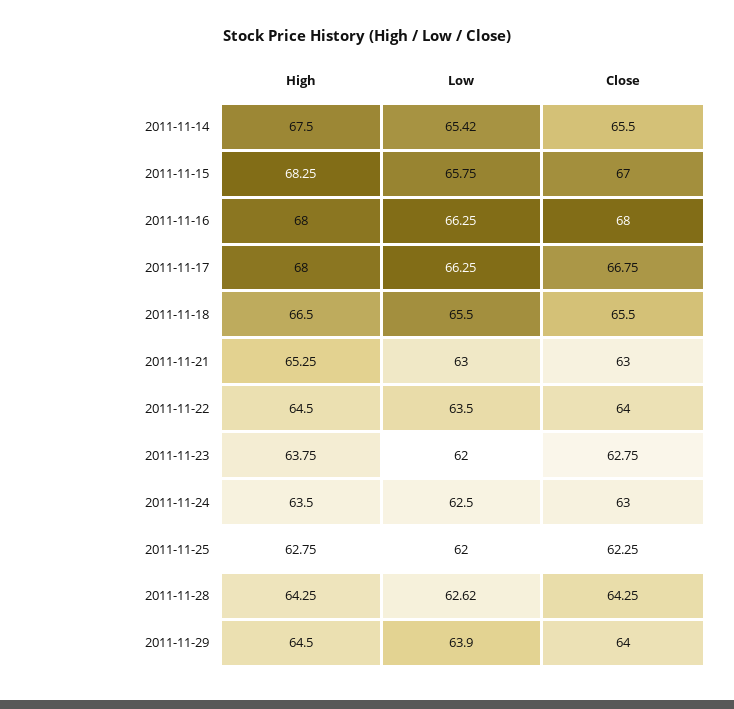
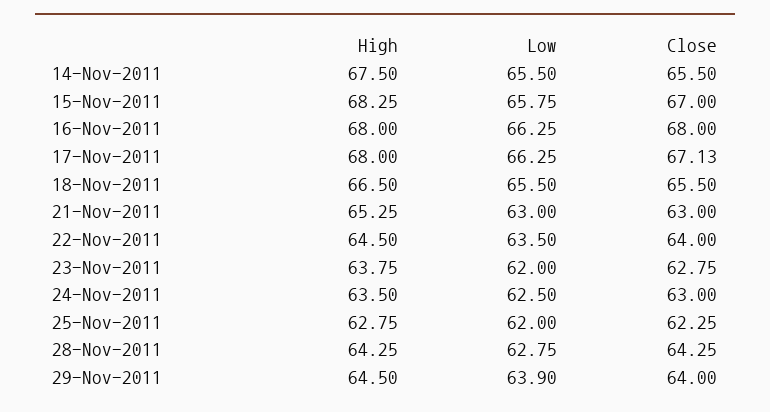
Low, 2011-11-14: 65.42 -> 65.5
Close, 2011-11-17: 66.75 -> 67.13
Low, 2011-11-28: 62.62 -> 62.75

